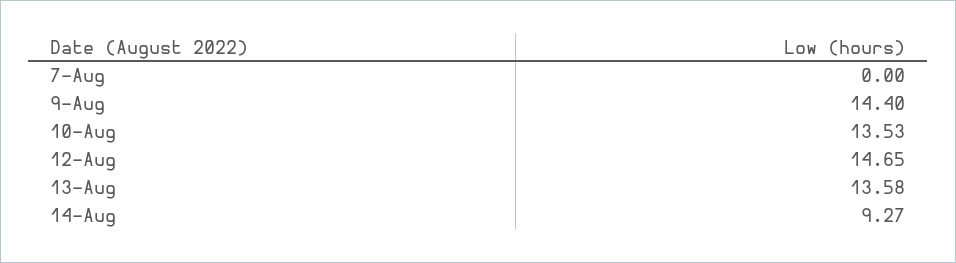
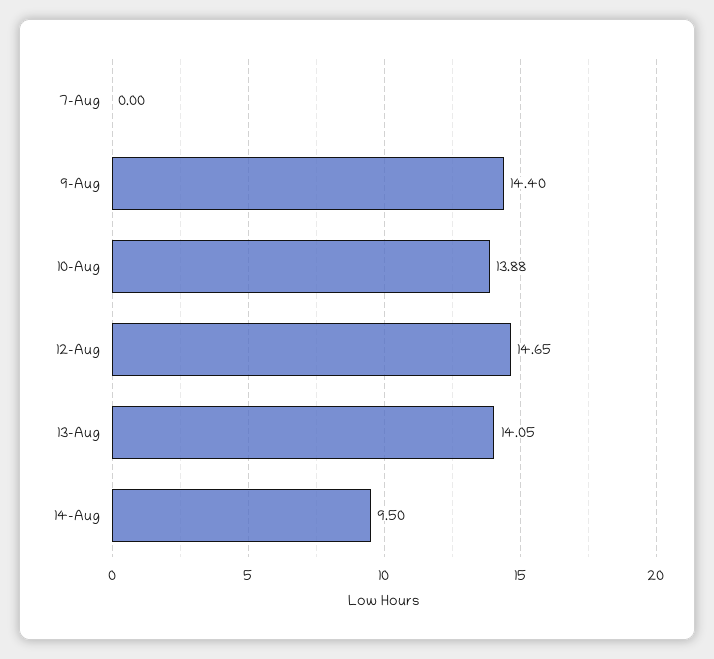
10-Aug: 13.53 -> 13.88
13-Aug: 13.58 -> 14.05
14-Aug: 9.27 -> 9.5

